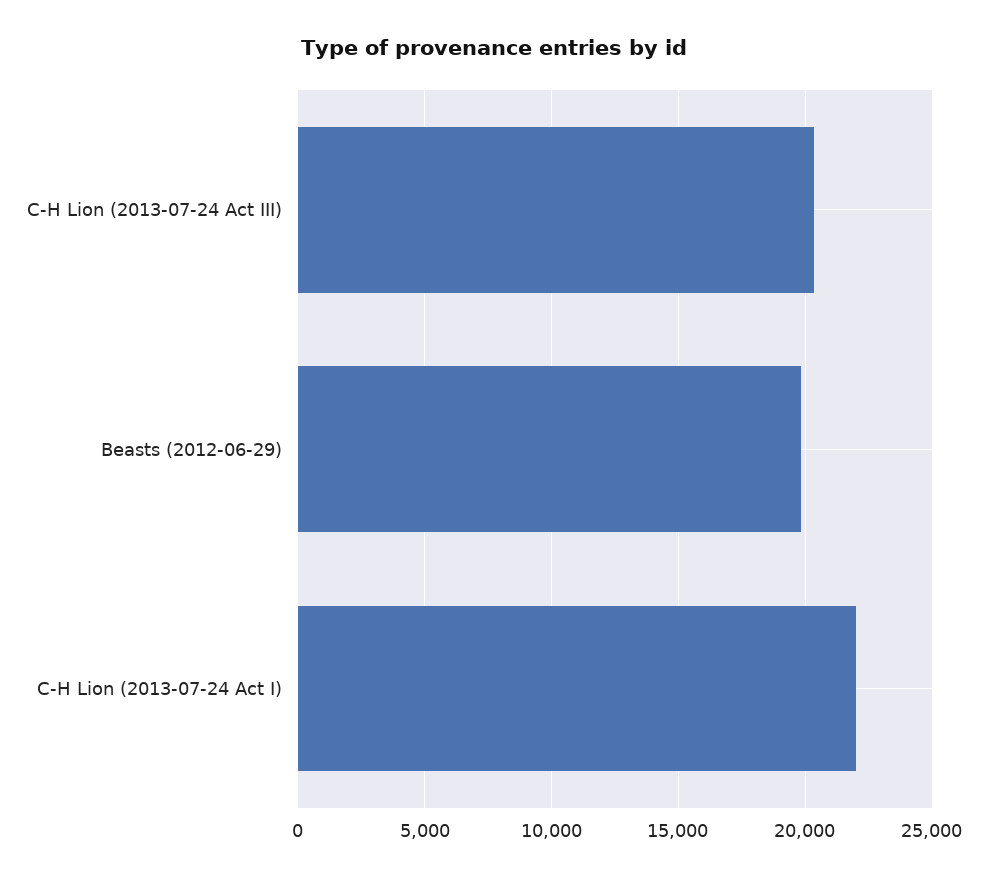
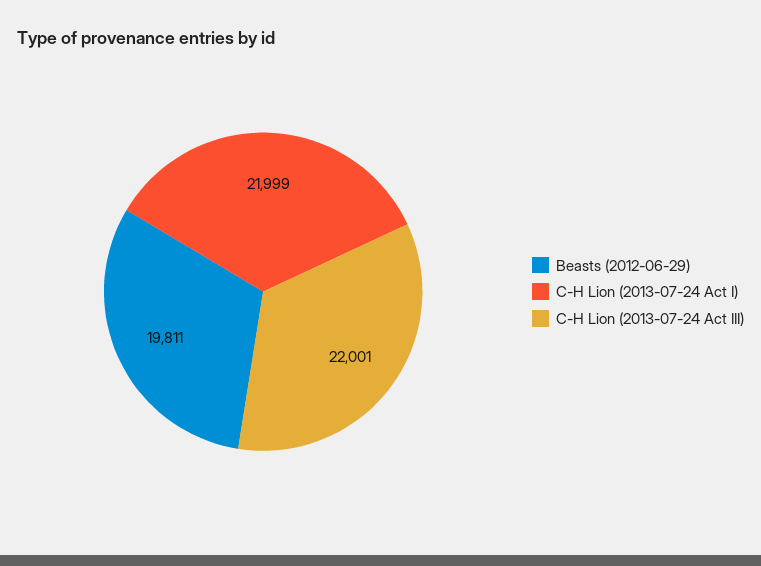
C-H Lion (2013-07-24 Act III): 20500 -> 22001

